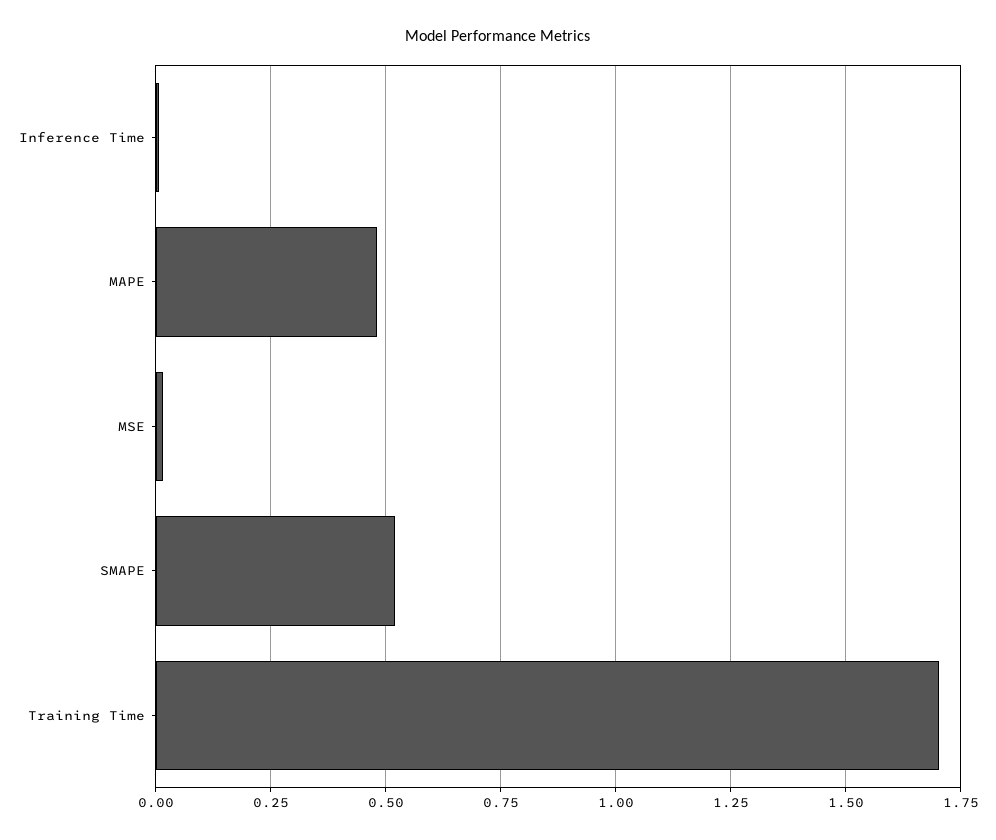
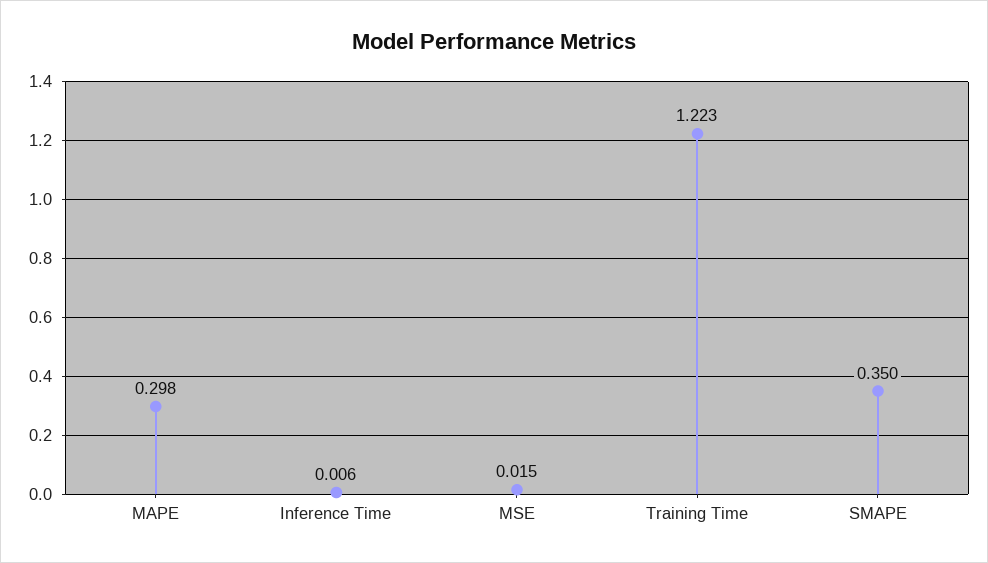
MAPE: 0.475 -> 0.298
SMAPE: 0.525 -> 0.35
Training Time: 1.7 -> 1.223

